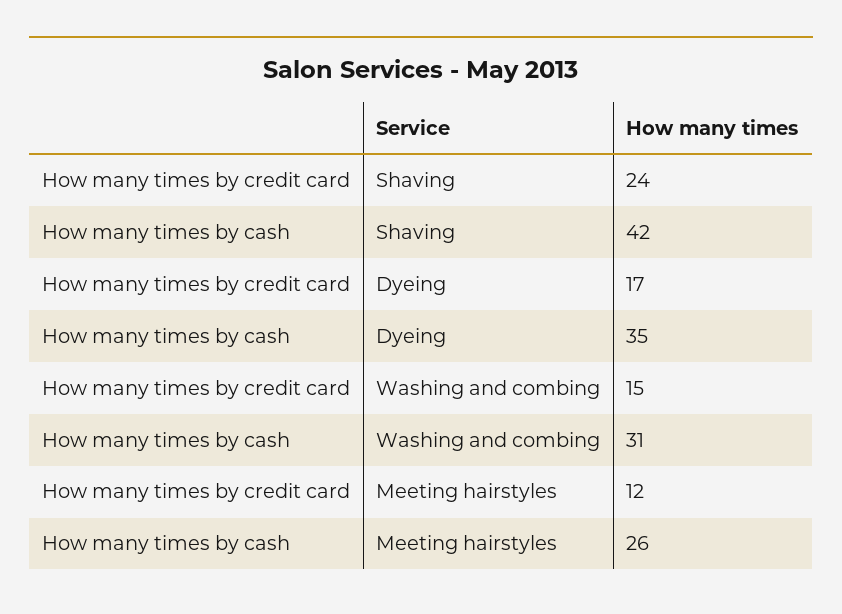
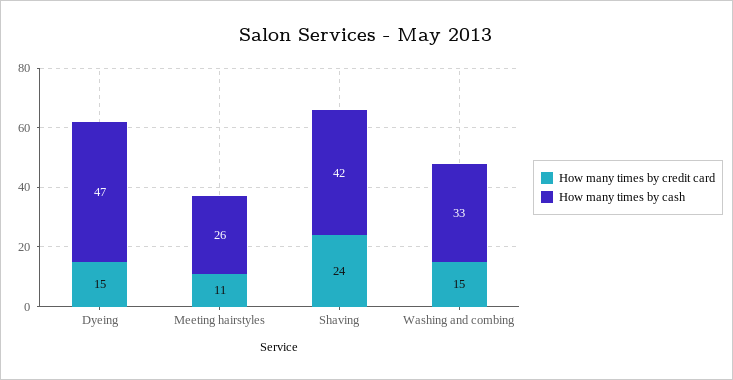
How many times by credit card, Dyeing: 17 -> 15
How many times by cash, Dyeing: 35 -> 47
How many times by cash, Washing and combing: 31 -> 33
How many times by credit card, Meeting hairstyles: 12 -> 11

